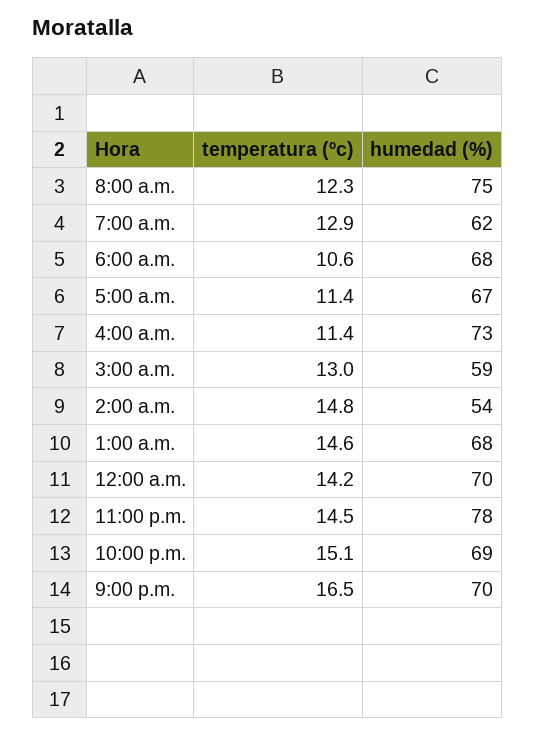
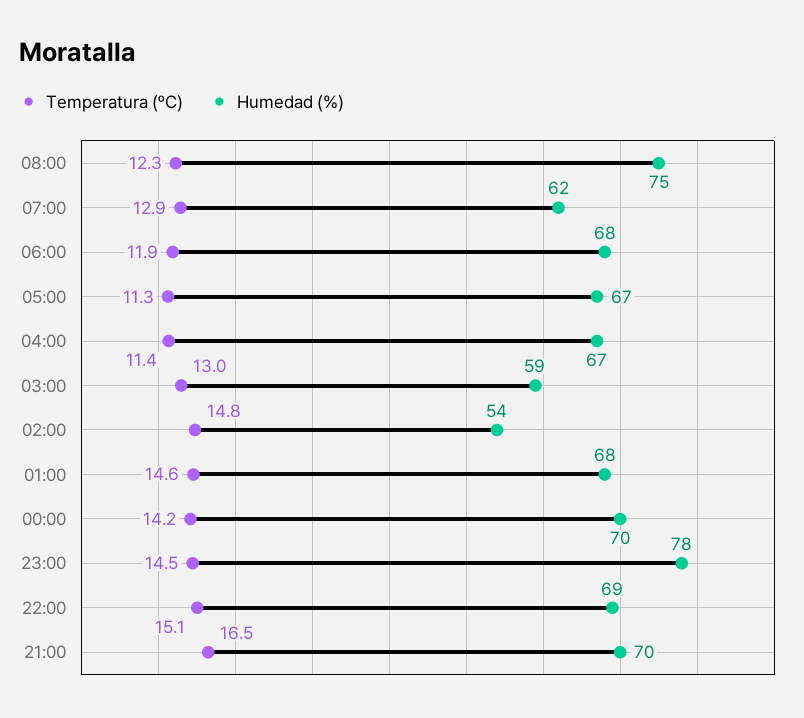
temperatura (ºc), 6:00 a.m.: 10.6 -> 11.9
temperatura (ºc), 5:00 a.m.: 11.4 -> 11.3
humedad (%), 4:00 a.m.: 73 -> 67

